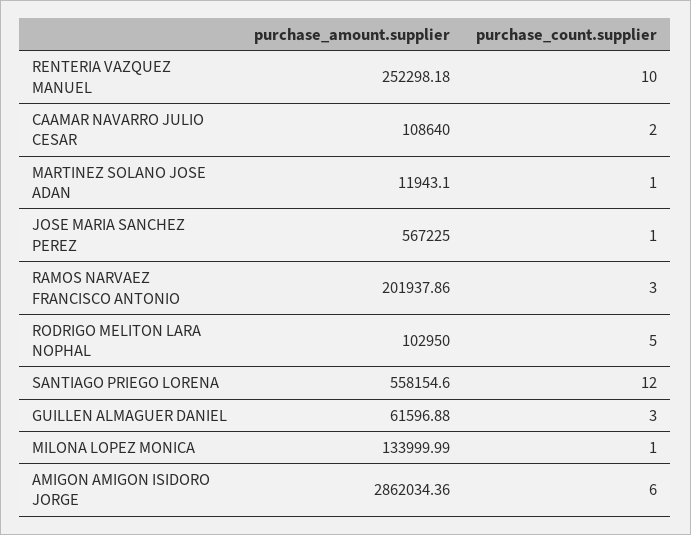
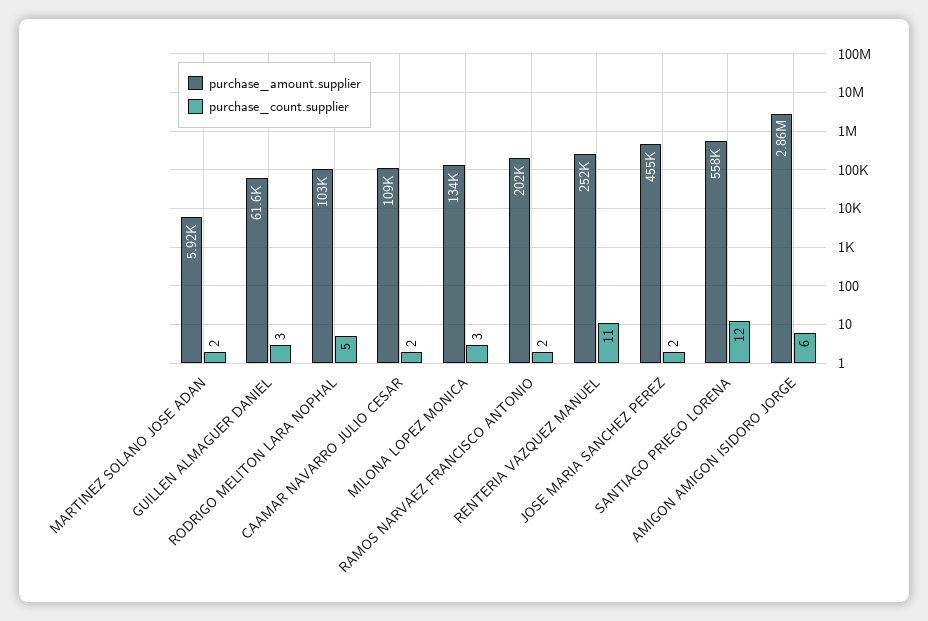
purchase_count.supplier, RENTERIA VAZQUEZ MANUEL: 10 -> 11
purchase_amount.supplier, MARTINEZ SOLANO JOSE ADAN: 11943.1 -> 5920
purchase_count.supplier, MARTINEZ SOLANO JOSE ADAN: 1 -> 2
purchase_amount.supplier, JOSE MARIA SANCHEZ PEREZ: 567225 -> 455000
purchase_count.supplier, JOSE MARIA SANCHEZ PEREZ: 1 -> 2
purchase_count.supplier, RAMOS NARVAEZ FRANCISCO ANTONIO: 3 -> 2
purchase_count.supplier, MILONA LOPEZ MONICA: 1 -> 3

